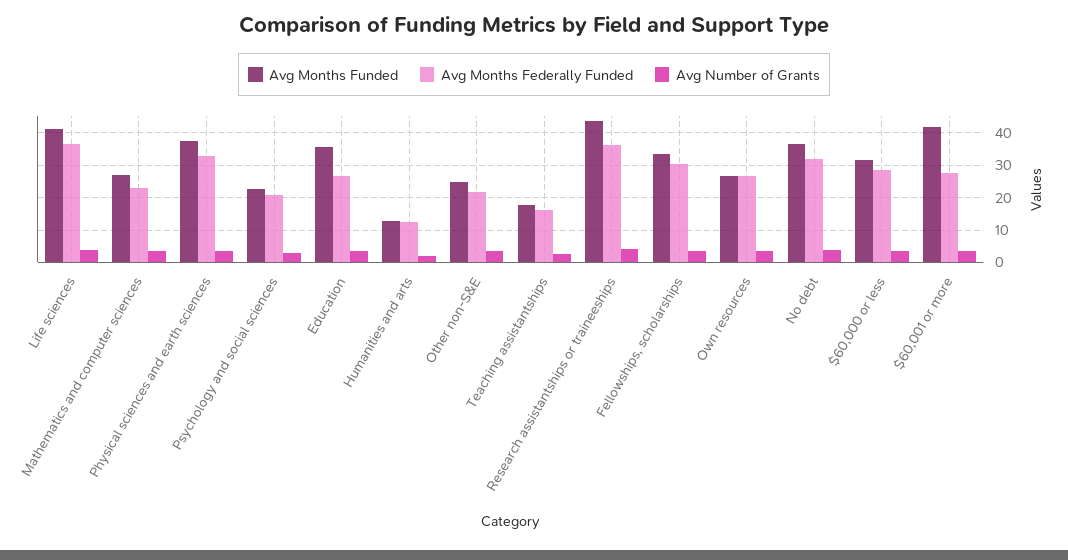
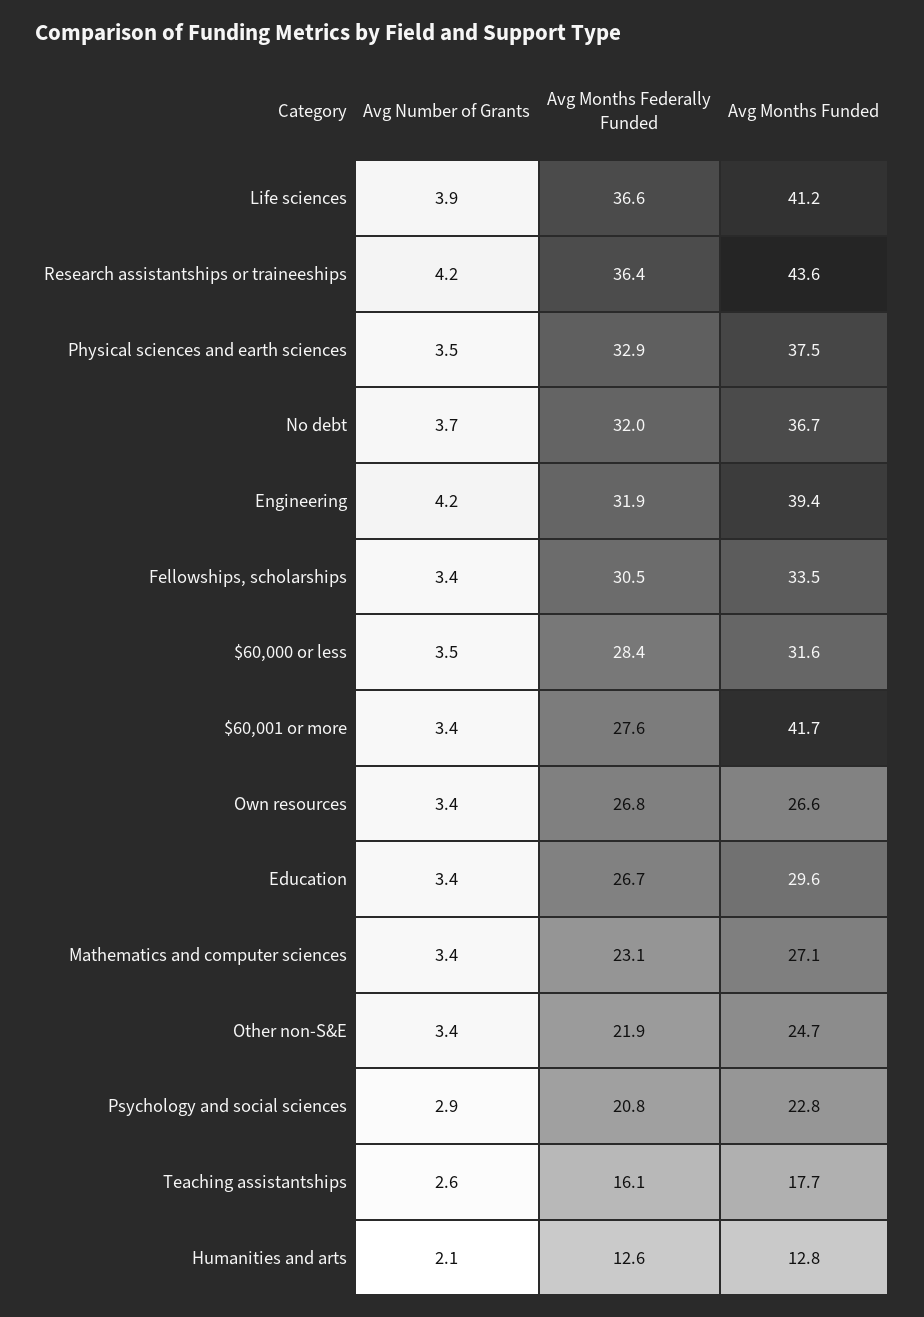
Avg Months Funded, Education: 36 -> 29.6
Avg Number of Grants, Engineering: none -> 4.2
Avg Months Federally Funded, Engineering: none -> 31.9
Avg Months Funded, Engineering: none -> 39.4

